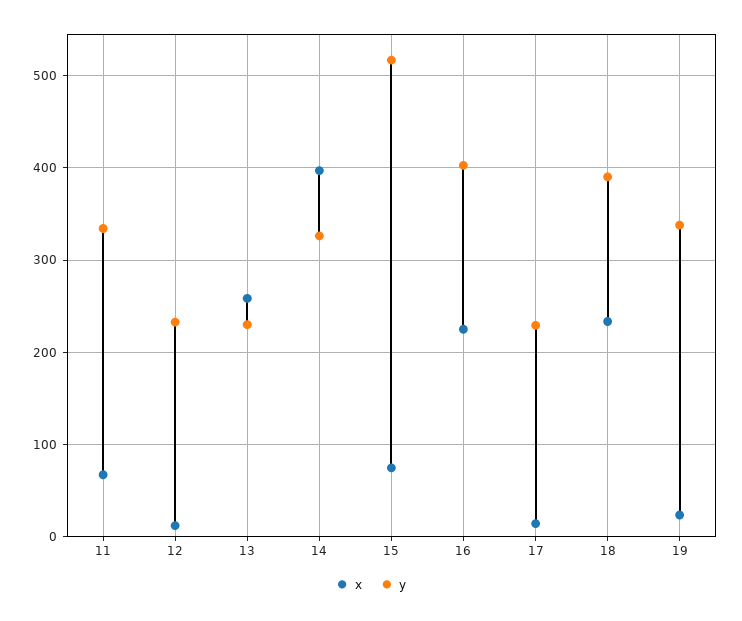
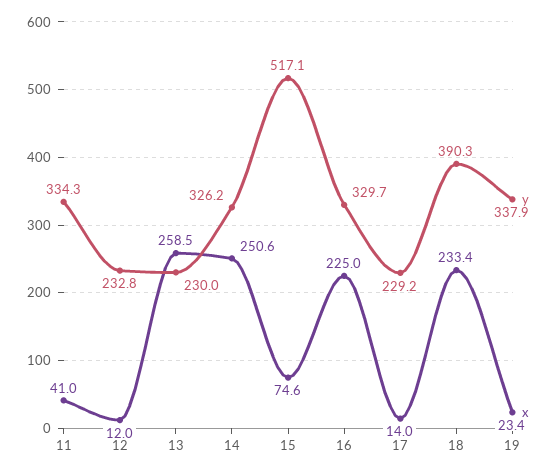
x, 11: 70 -> 41
x, 14: 400 -> 250.6
y, 16: 400 -> 329.7

